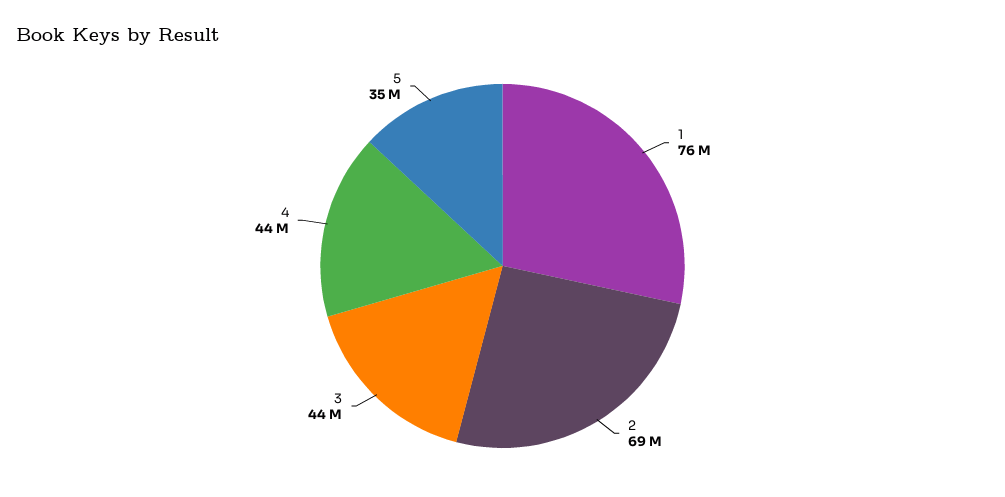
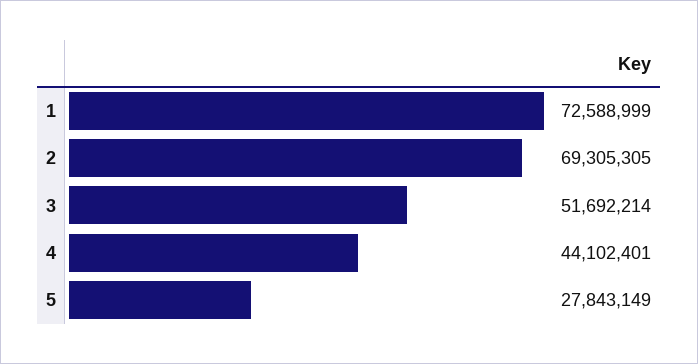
1: 76000000 -> 72588999
3: 44000000 -> 51692214
5: 35000000 -> 27843149

